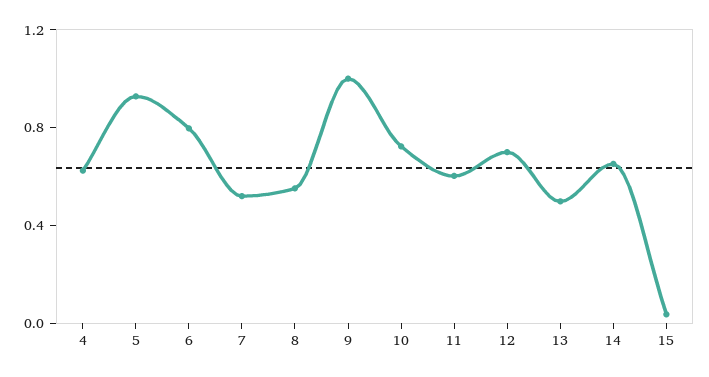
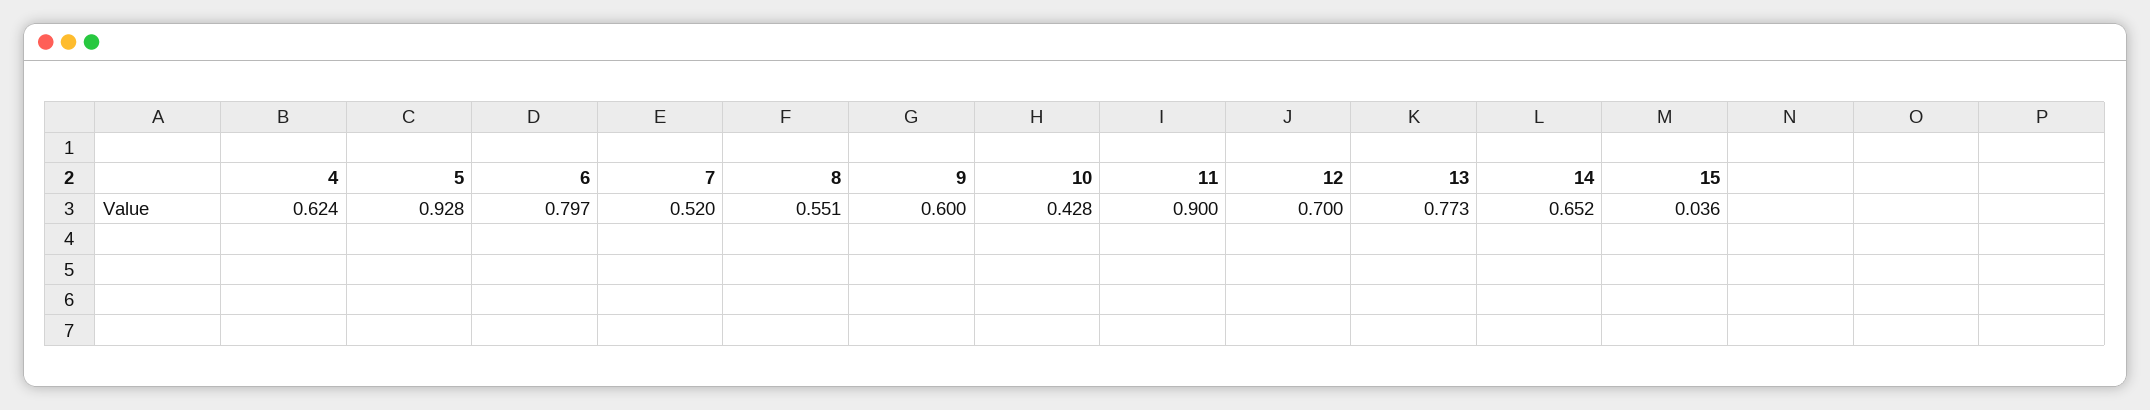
9: 1 -> 0.6
10: 0.7 -> 0.428
11: 0.6 -> 0.9
13: 0.5 -> 0.773

